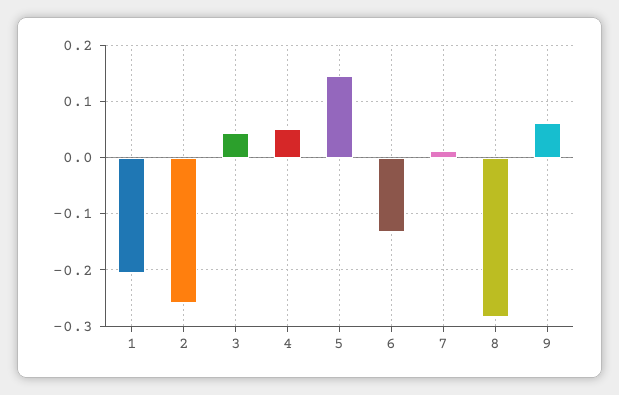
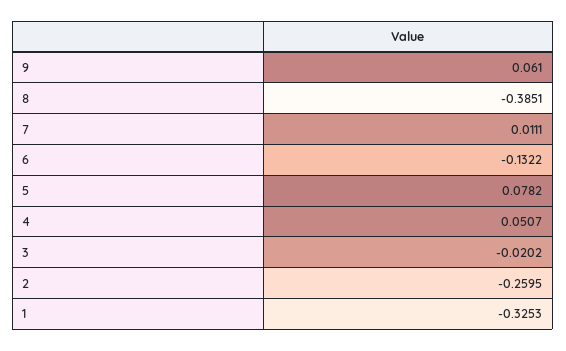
1: -0.2 -> -0.3253
3: 0.04 -> -0.0202
5: 0.14 -> 0.0782
8: -0.28 -> -0.3851

